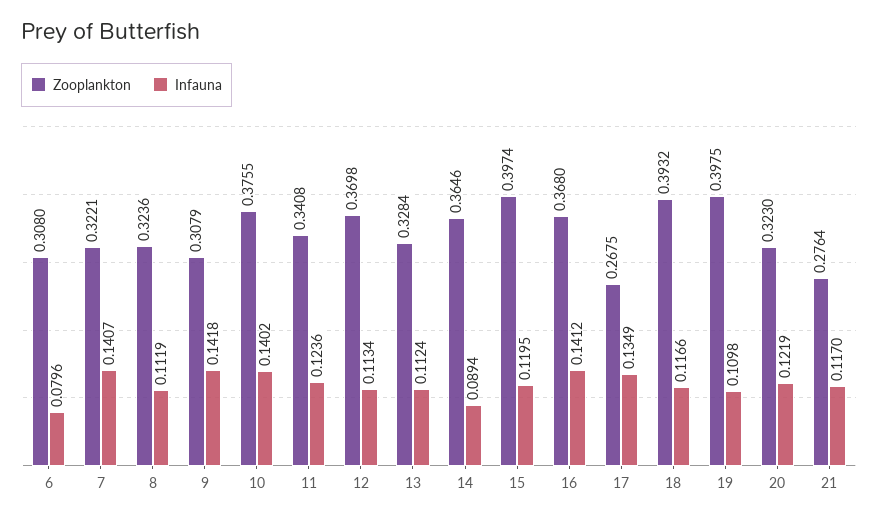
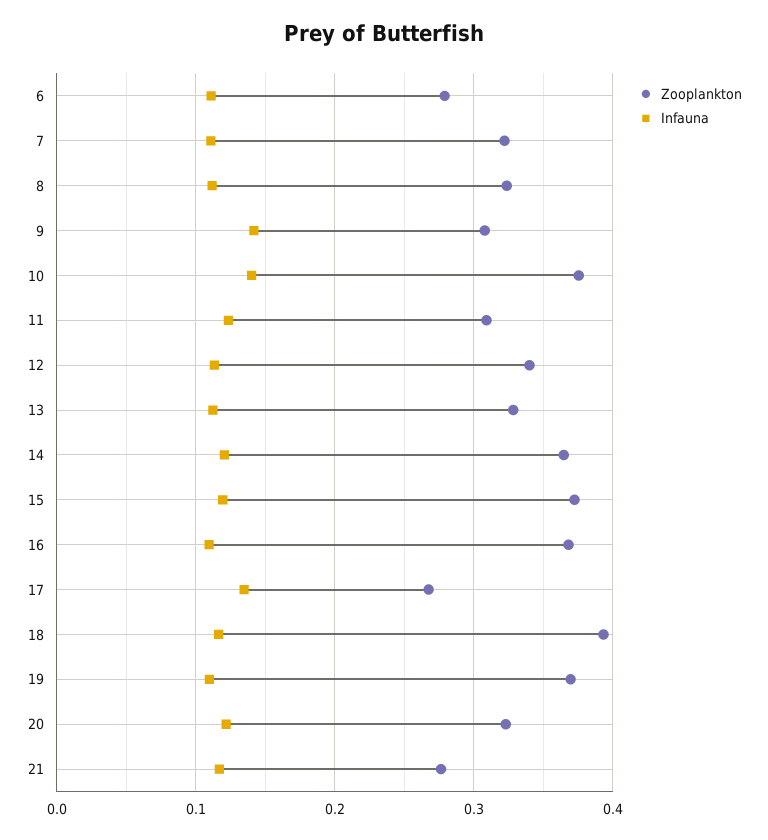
Zooplankton, 6: 0.308 -> 0.28
Infauna, 6: 0.0796 -> 0.11
Infauna, 7: 0.1407 -> 0.11
Zooplankton, 11: 0.3408 -> 0.31
Zooplankton, 12: 0.3698 -> 0.34
Infauna, 14: 0.0894 -> 0.12
Zooplankton, 15: 0.3974 -> 0.37
Infauna, 16: 0.1412 -> 0.11
Zooplankton, 19: 0.3975 -> 0.37

